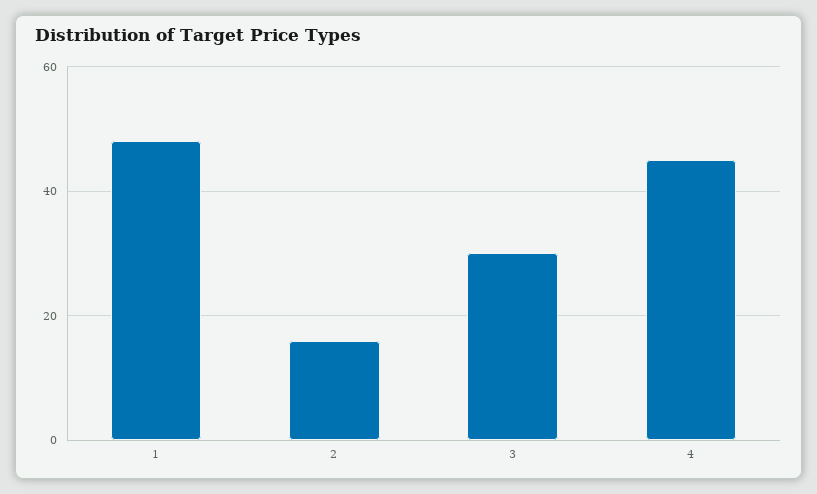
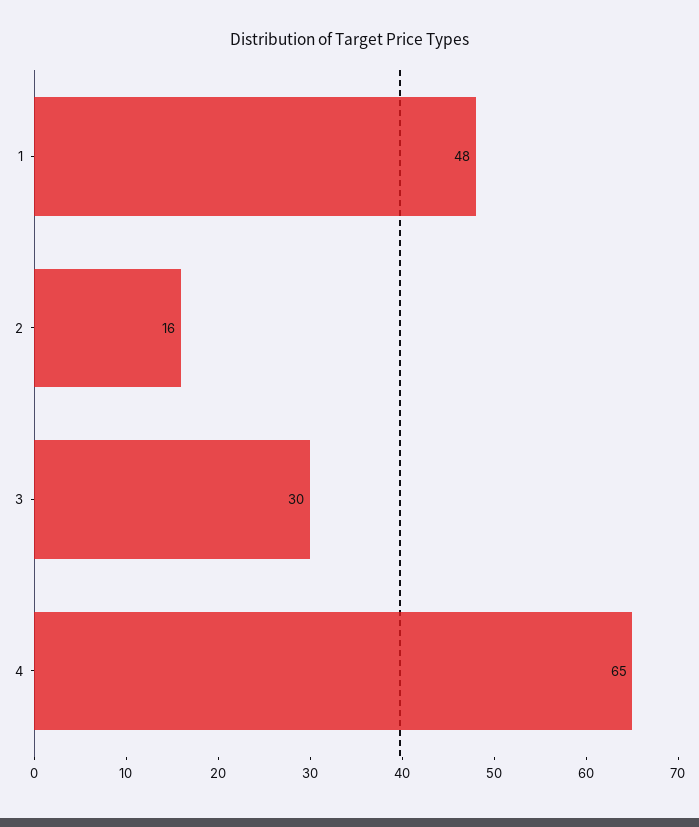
4: 45 -> 65

